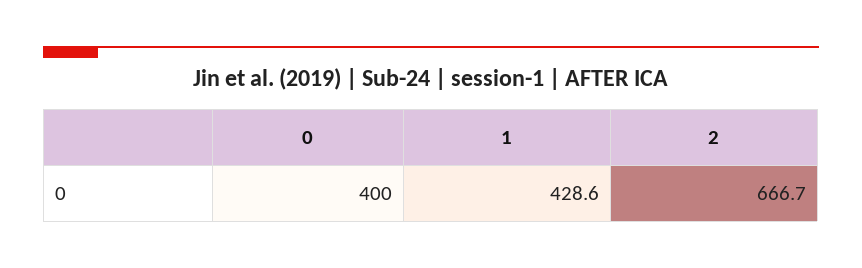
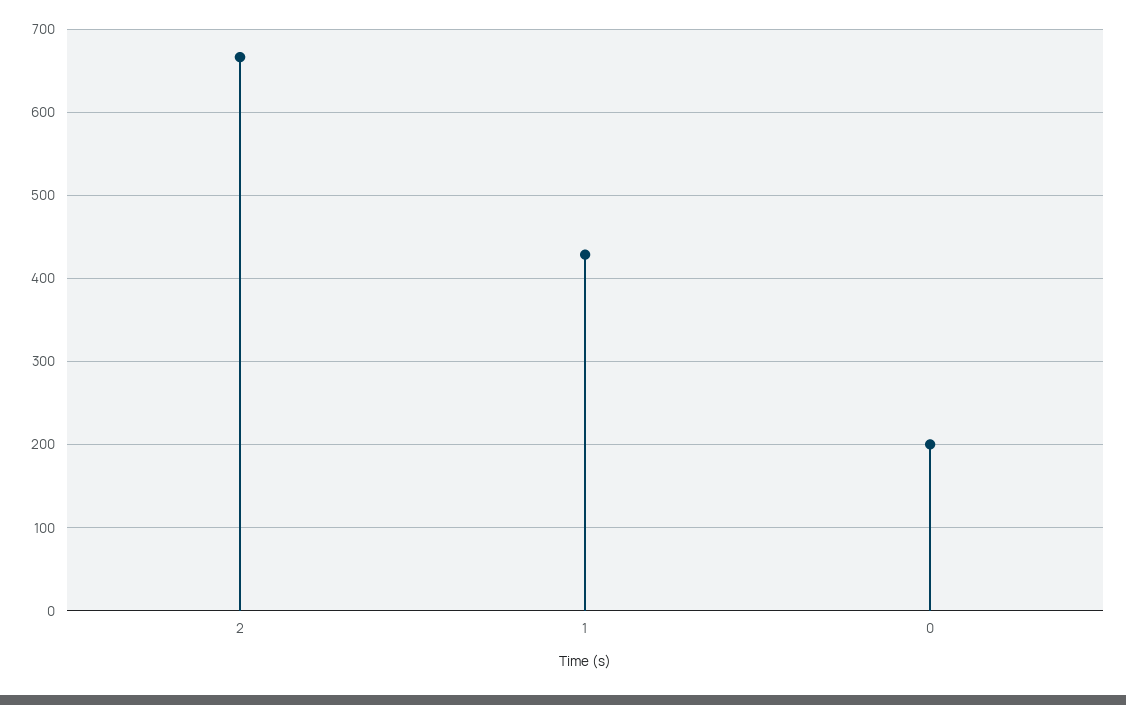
0: 400 -> 200

